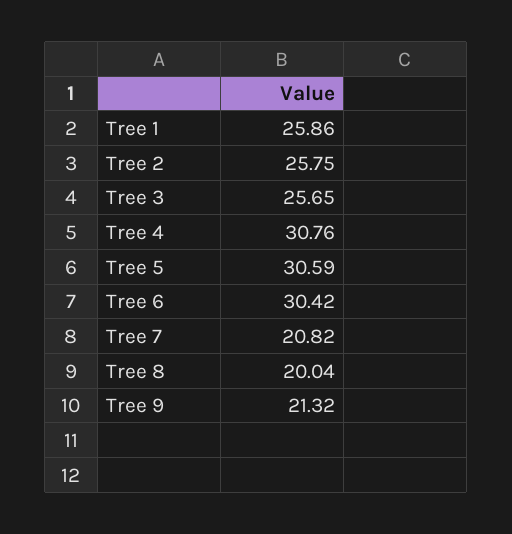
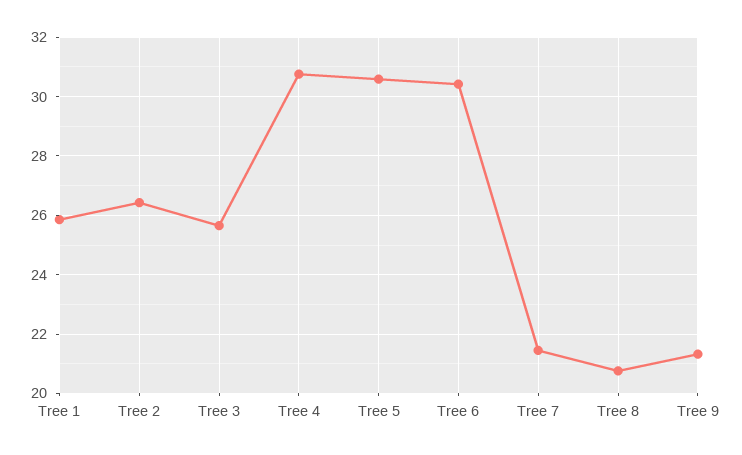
Tree 2: 25.75 -> 26.5
Tree 7: 20.82 -> 21.5
Tree 8: 20.04 -> 20.75

